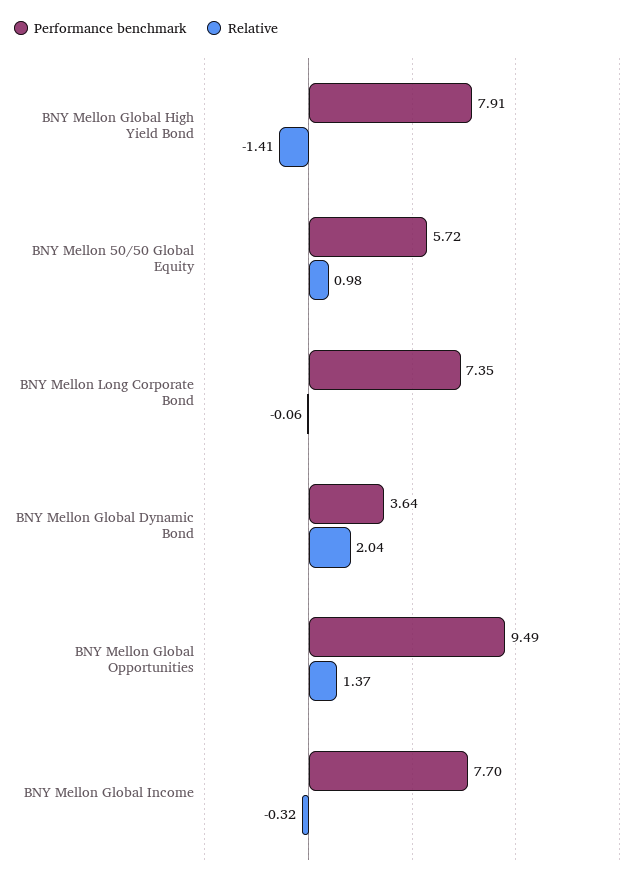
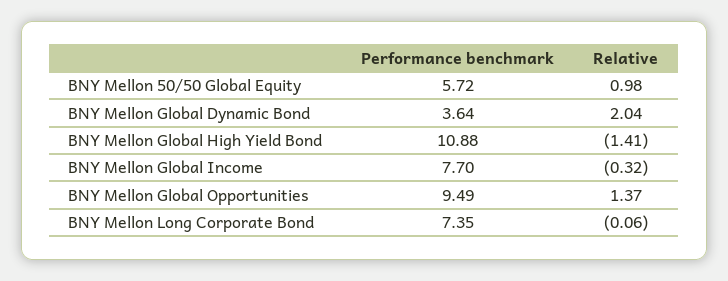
Performance benchmark, BNY Mellon Global High Yield Bond: 7.91 -> 10.88

